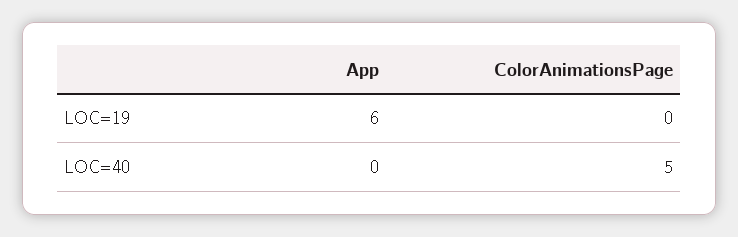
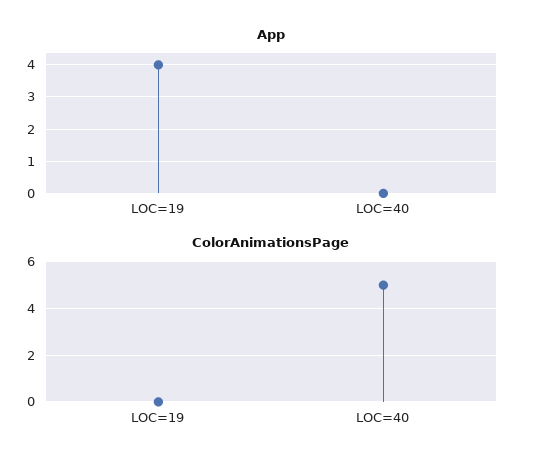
App, LOC=19: 6 -> 4

